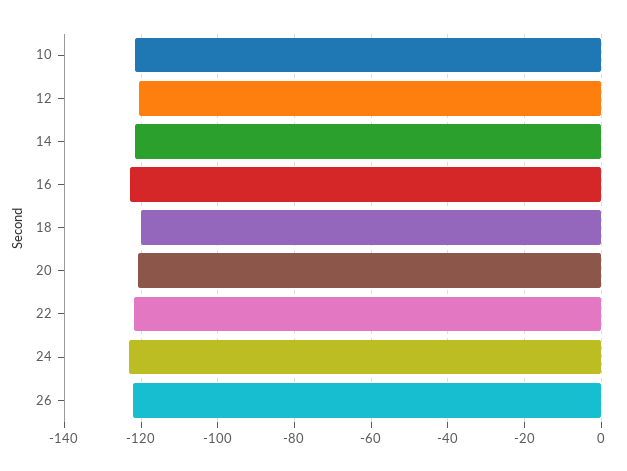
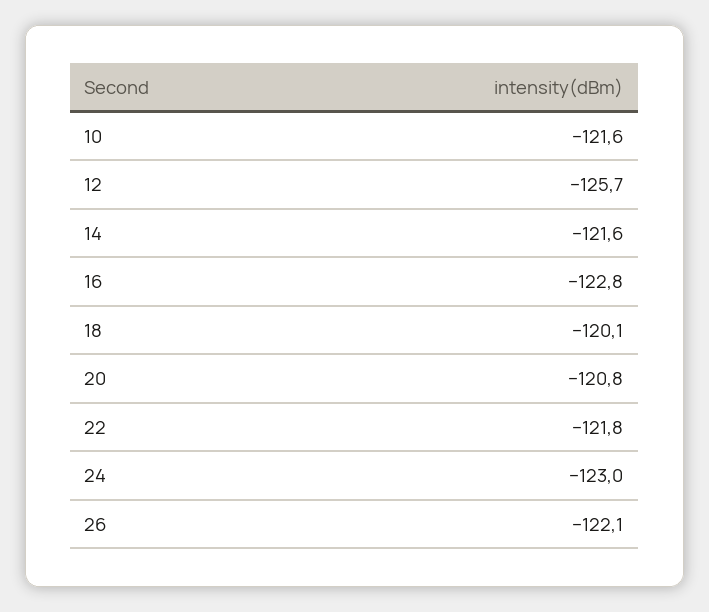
12: -120 -> -125.7

